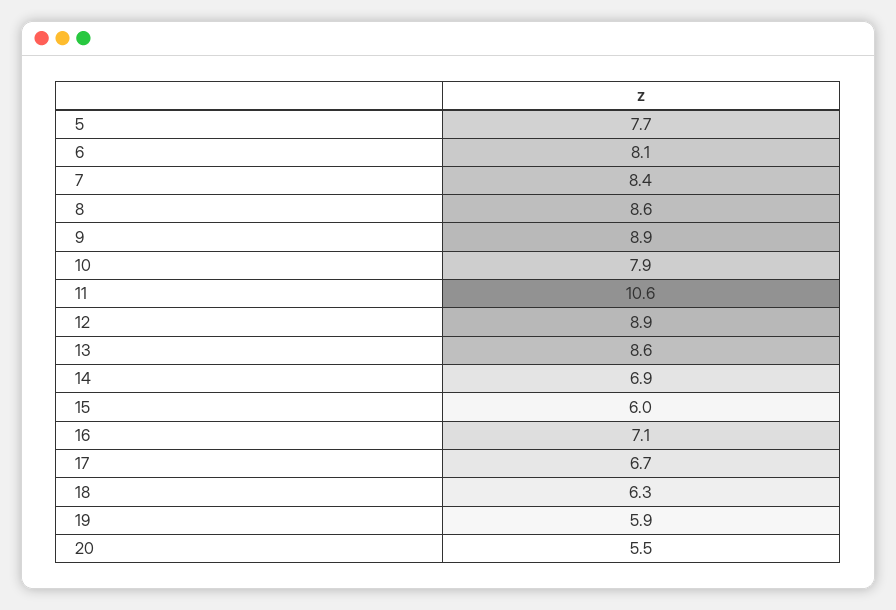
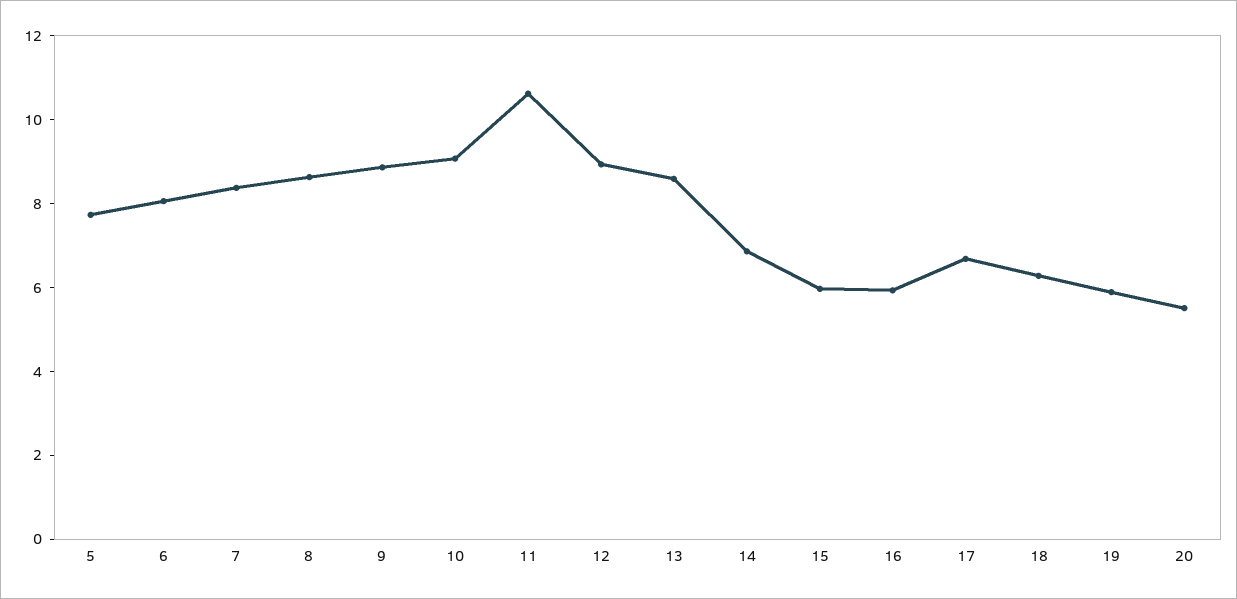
10: 7.9 -> 9
16: 7.1 -> 6

